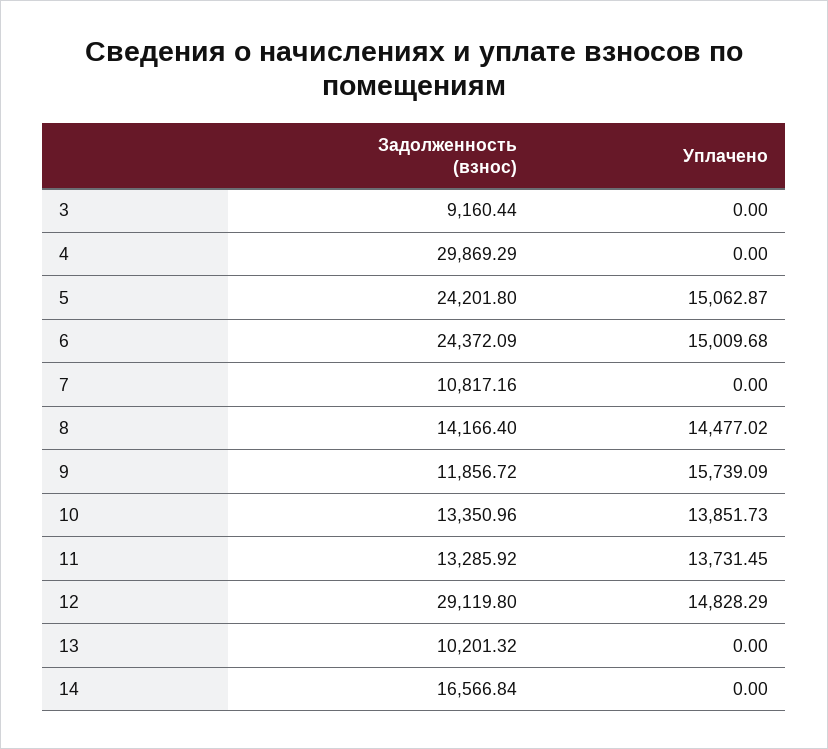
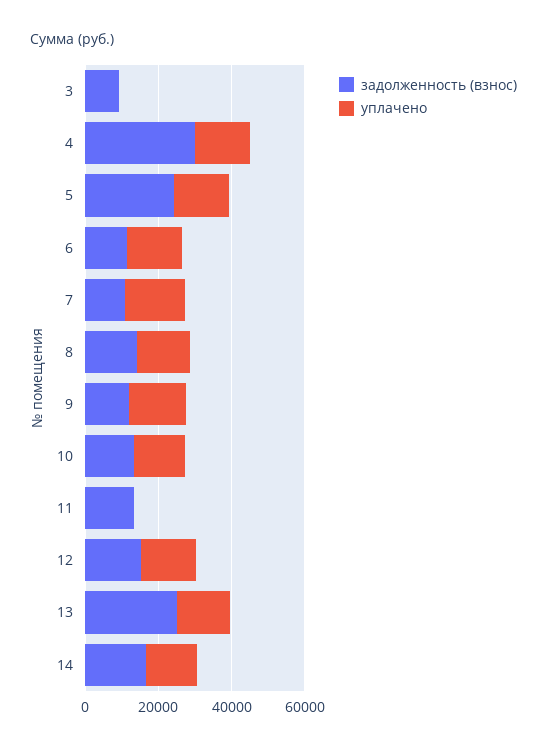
Уплачено, 4: 0 -> 15000
Задолженность (взнос), 6: 24372.09 -> 10000
Уплачено, 7: 0 -> 15000
Уплачено, 11: 13731.45 -> 0
Задолженность (взнос), 12: 29119.8 -> 15000
Задолженность (взнос), 13: 10201.32 -> 25000
Уплачено, 13: 0 -> 15000
Уплачено, 14: 0 -> 15000

